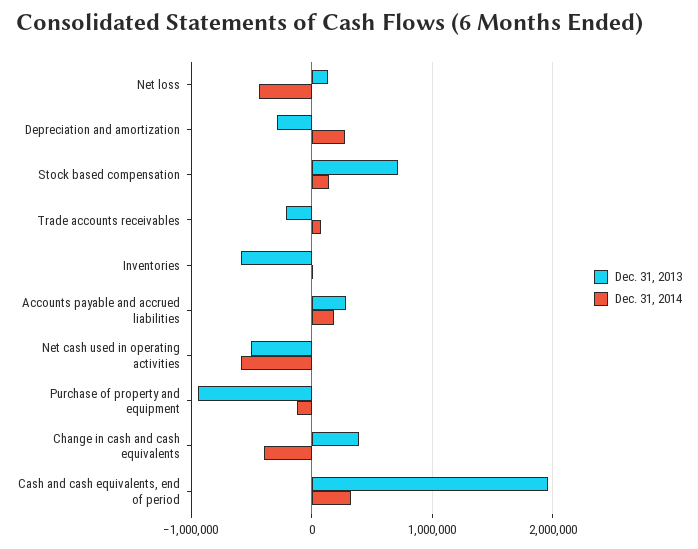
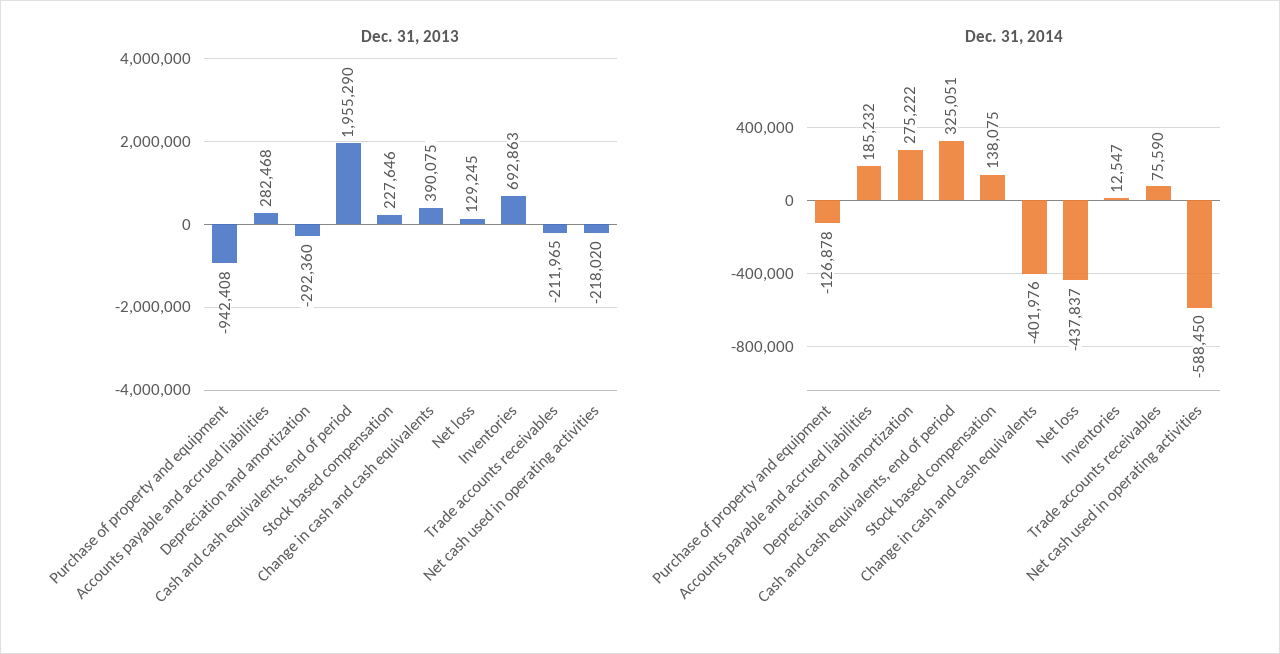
Dec. 31, 2013, Stock based compensation: 700000 -> 227646
Dec. 31, 2013, Inventories: -600000 -> 692863
Dec. 31, 2013, Net cash used in operating activities: -500000 -> -218020

